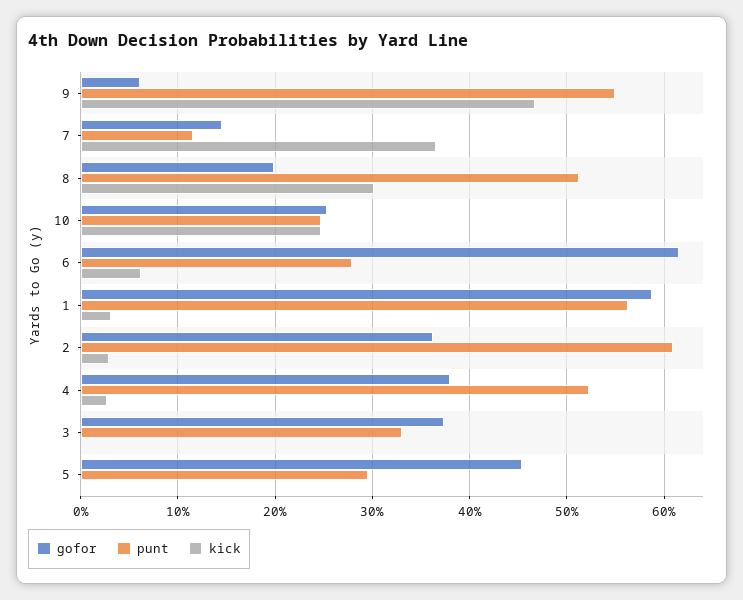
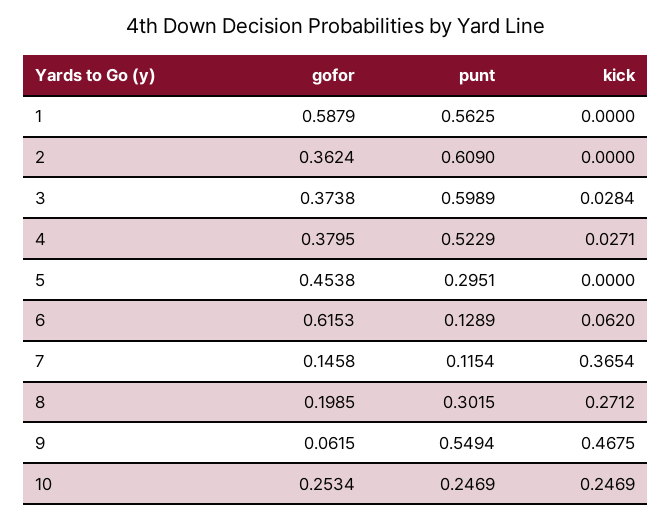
punt, 8: 0.51 -> 0.3015
kick, 8: 0.3 -> 0.2712
punt, 6: 0.28 -> 0.1289
kick, 1: 0.03 -> 0
kick, 2: 0.03 -> 0
punt, 3: 0.33 -> 0.5989
kick, 3: 0 -> 0.0284

